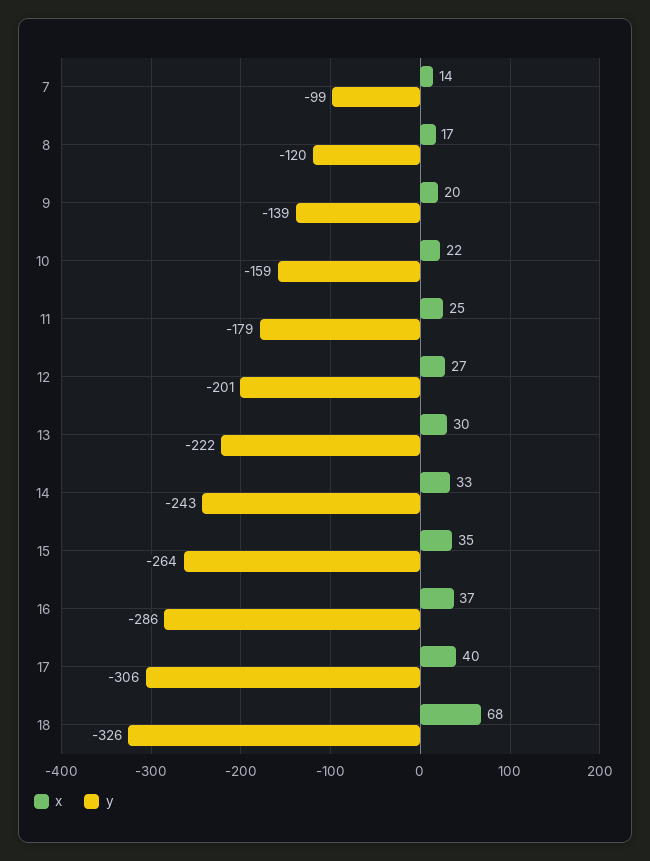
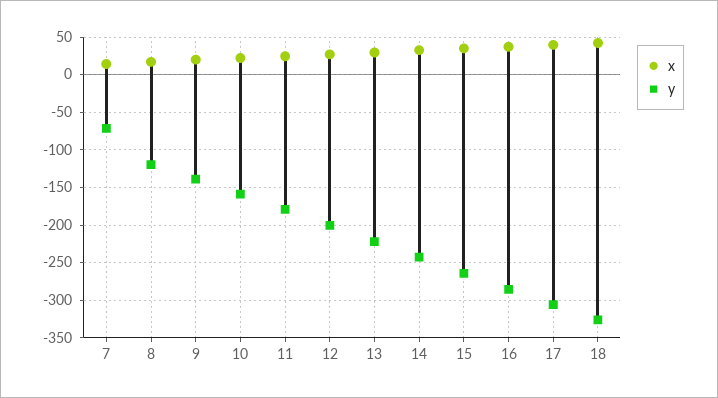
y, 7: -99 -> -70
x, 18: 68 -> 40

